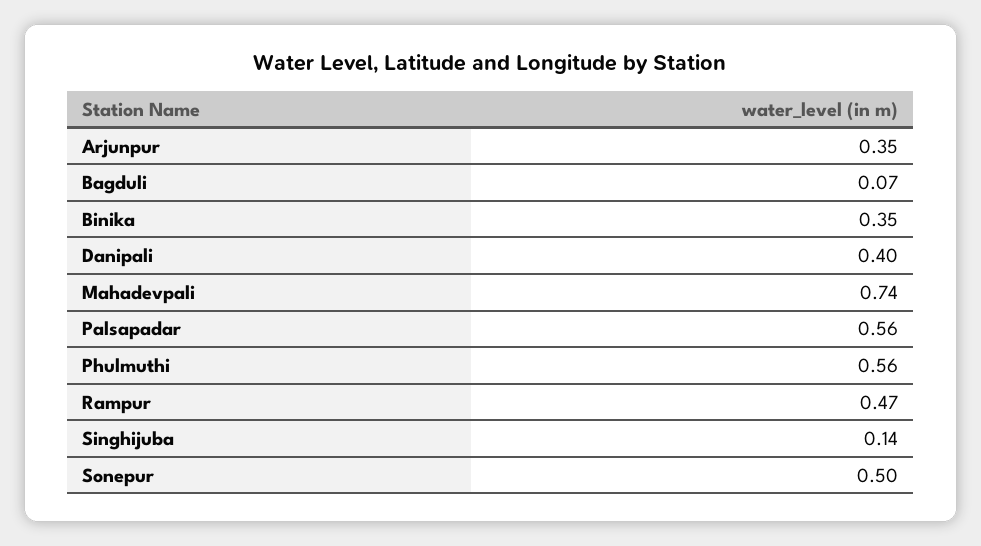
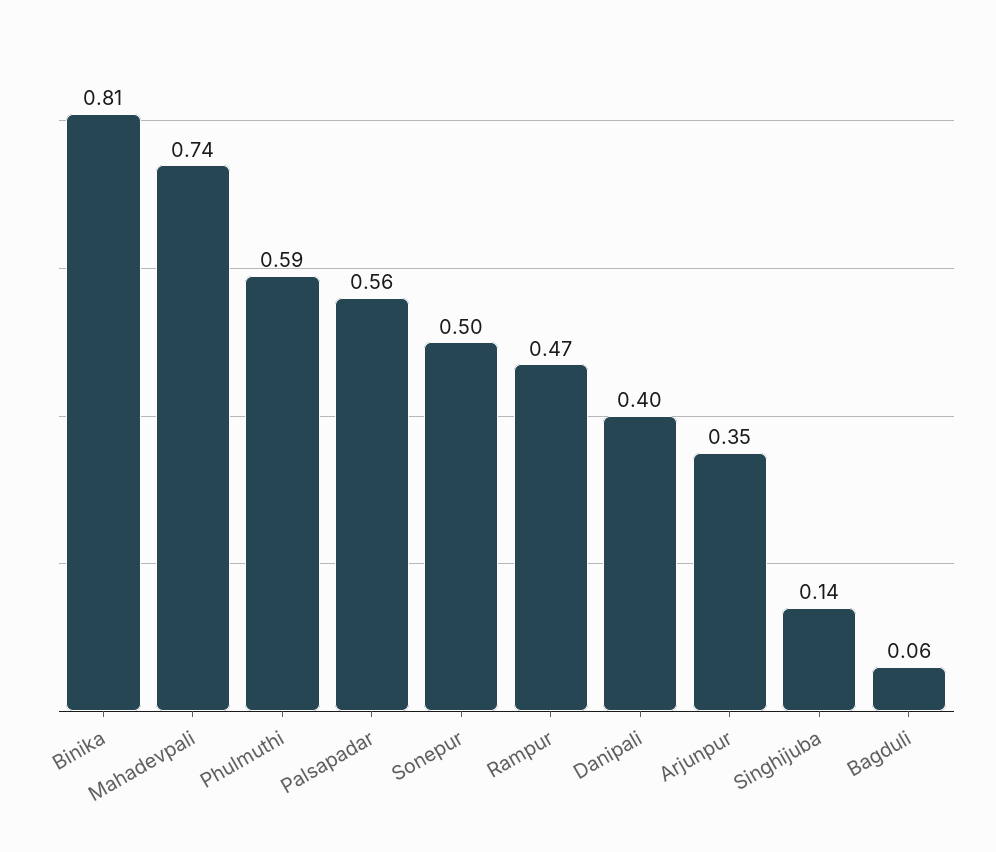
Bagduli: 0.07 -> 0.06
Binika: 0.35 -> 0.81
Phulmuthi: 0.56 -> 0.59

